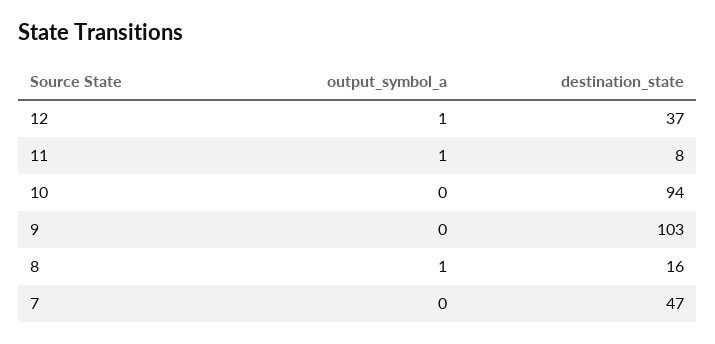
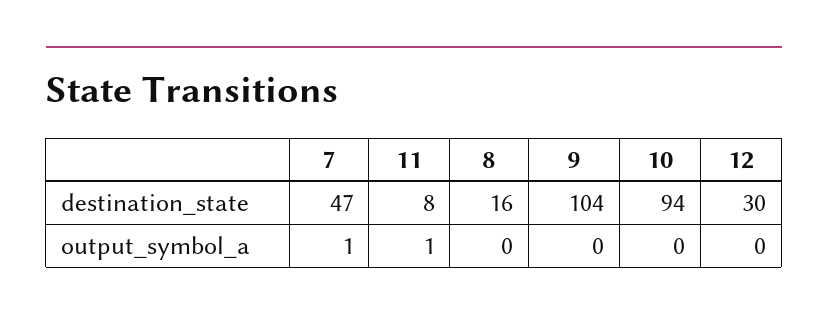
output_symbol_a, 12: 1 -> 0
destination_state, 12: 37 -> 30
destination_state, 9: 103 -> 104
output_symbol_a, 8: 1 -> 0
output_symbol_a, 7: 0 -> 1

